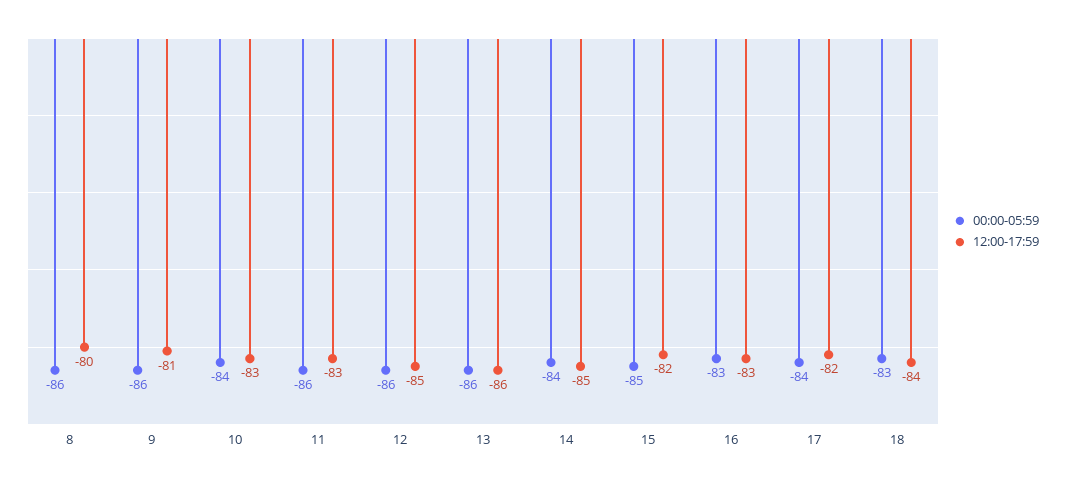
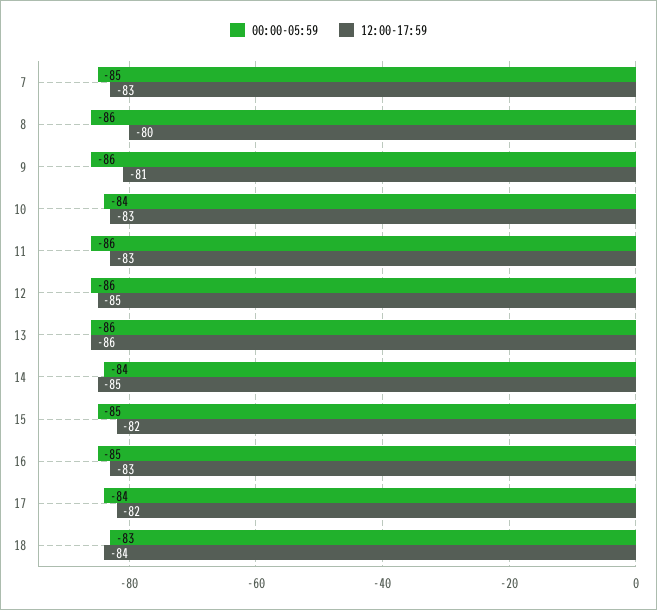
00:00-05:59, 16: -83 -> -85
00:00-05:59, 7: none -> -85
12:00-17:59, 7: none -> -83

